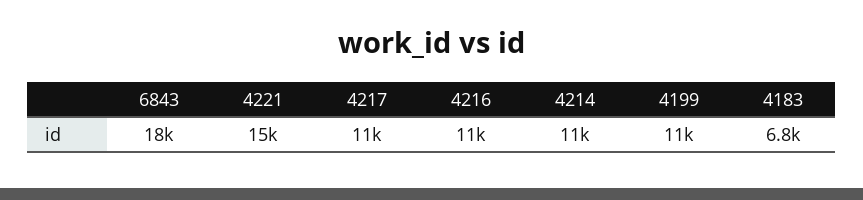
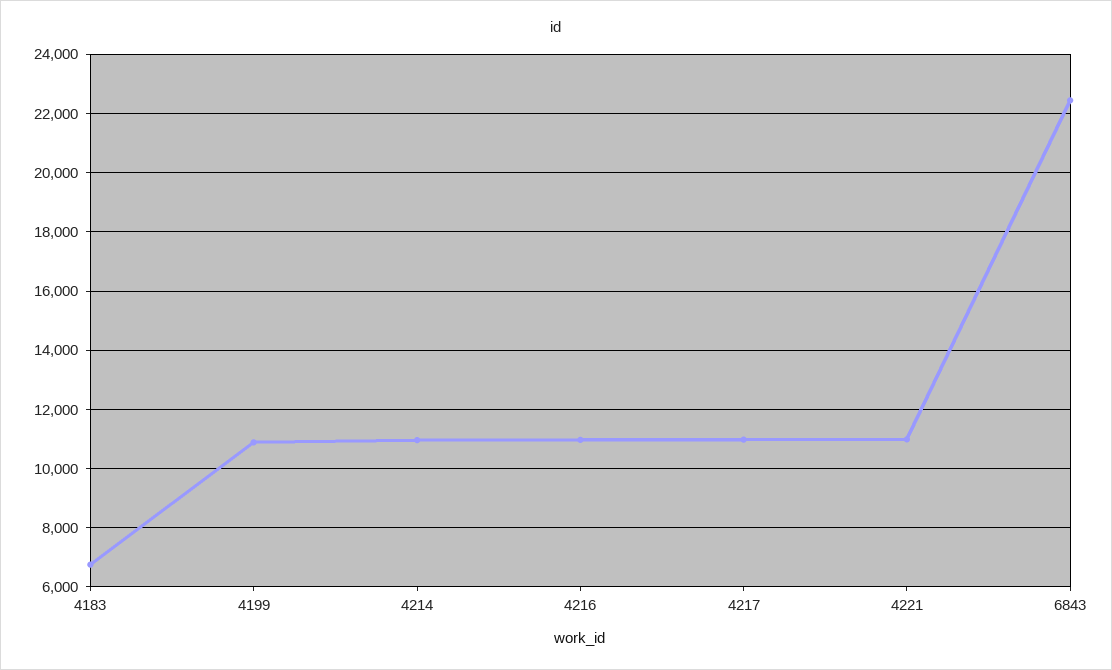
6843: 18000 -> 22500
4221: 15000 -> 11000

